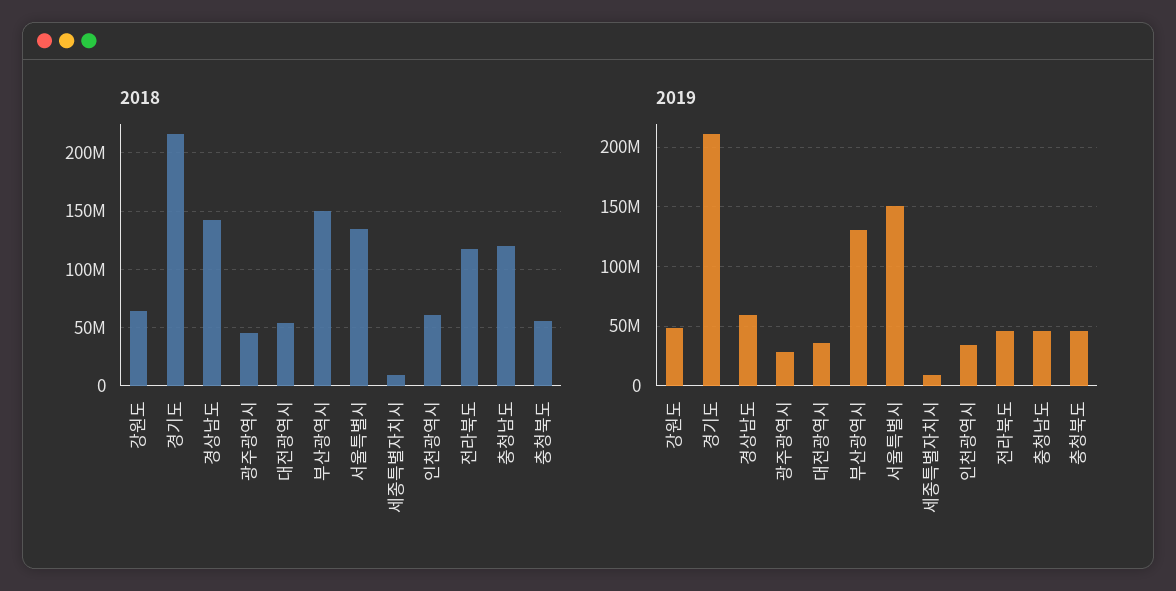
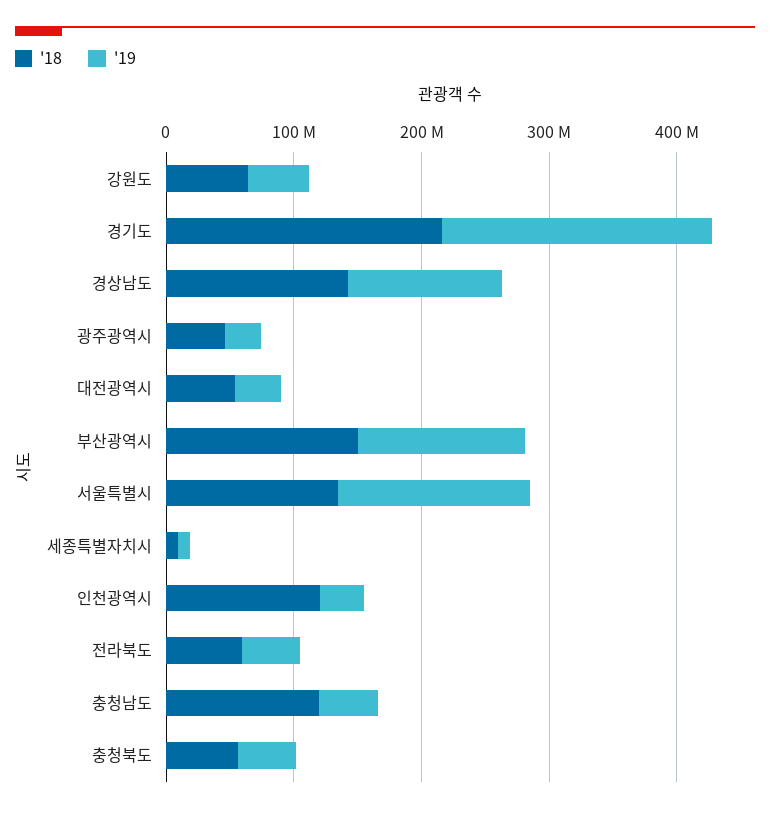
2018, 인천광역시: 60000000 -> 120000000
2018, 전라북도: 120000000 -> 60000000
2019, 경상남도: 60000000 -> 120000000

